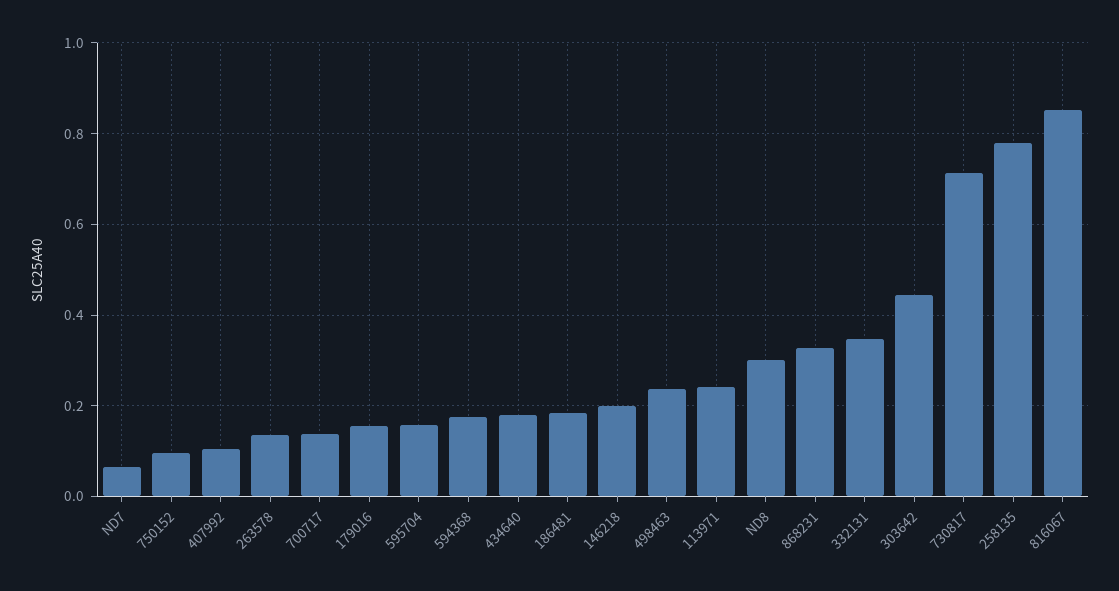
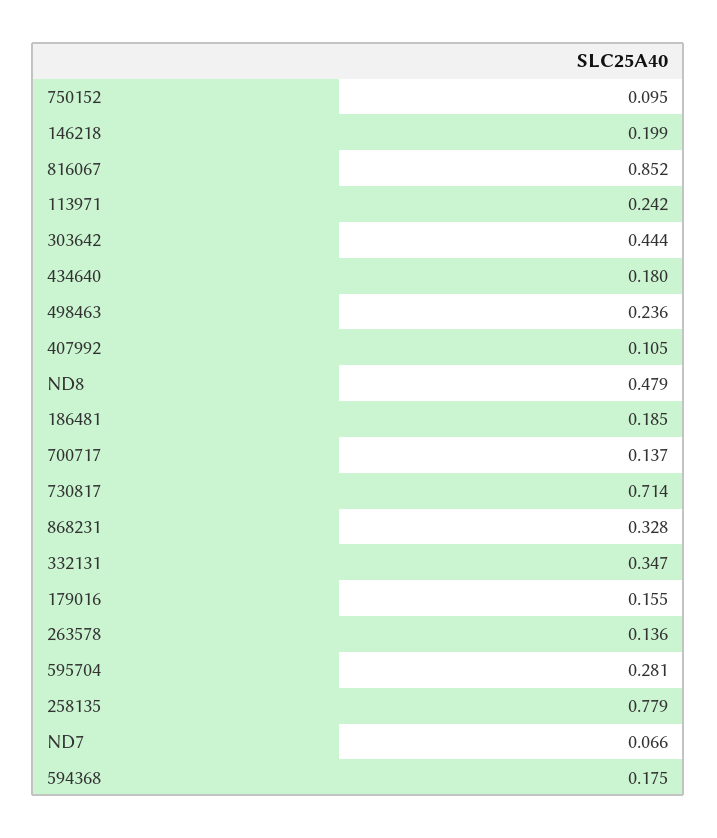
595704: 0.16 -> 0.281
ND8: 0.3 -> 0.479

